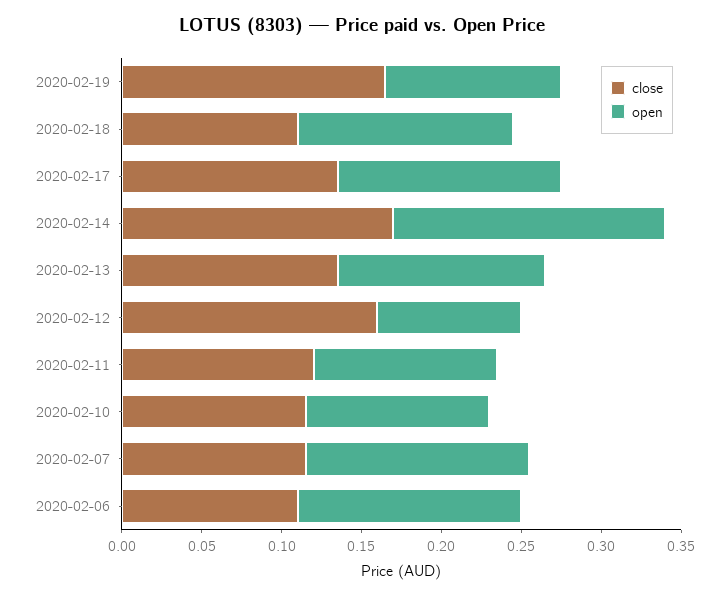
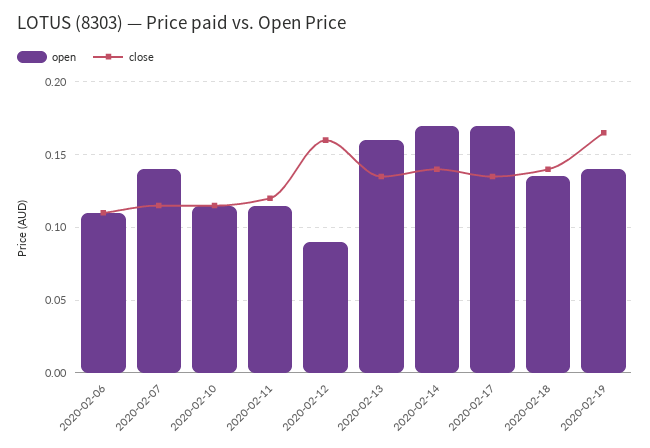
open, 2020-02-19: 0.11 -> 0.14
close, 2020-02-18: 0.11 -> 0.14
open, 2020-02-17: 0.14 -> 0.17
close, 2020-02-14: 0.17 -> 0.14
open, 2020-02-13: 0.13 -> 0.16
open, 2020-02-06: 0.14 -> 0.11

